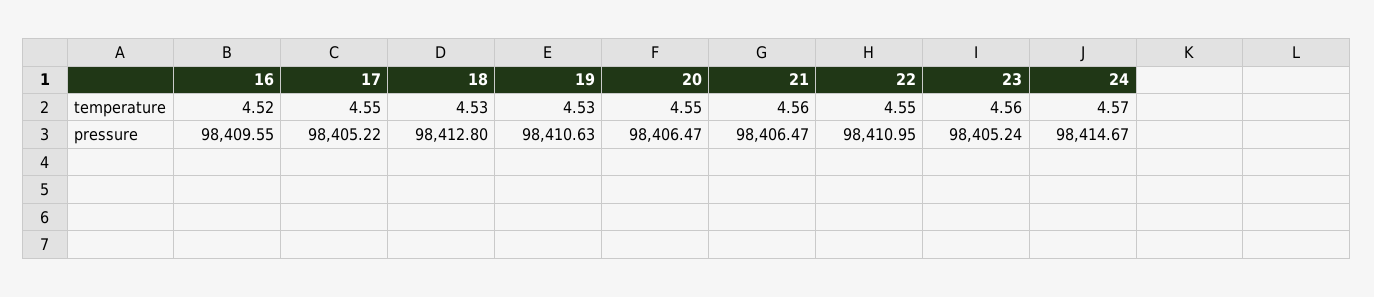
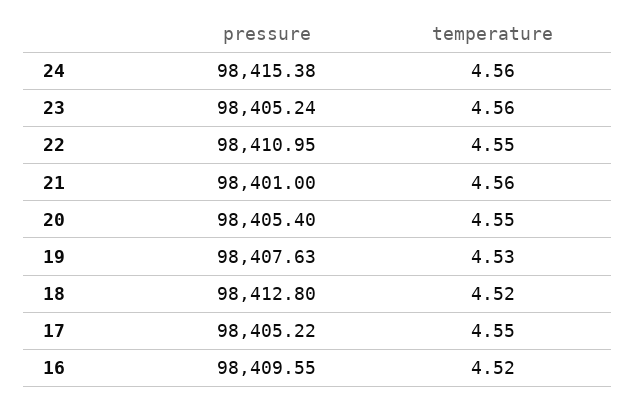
18, temperature: 4.53 -> 4.52
24, temperature: 4.57 -> 4.56
19, pressure: 98410.63 -> 98407.63
20, pressure: 98406.47 -> 98405.4
21, pressure: 98406.47 -> 98401
24, pressure: 98414.67 -> 98415.38

